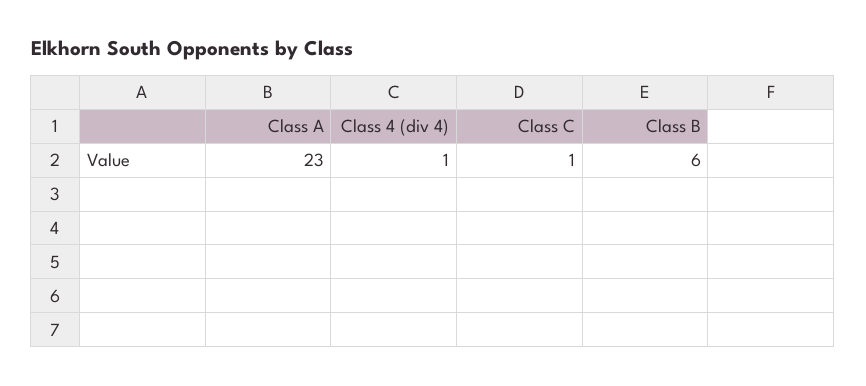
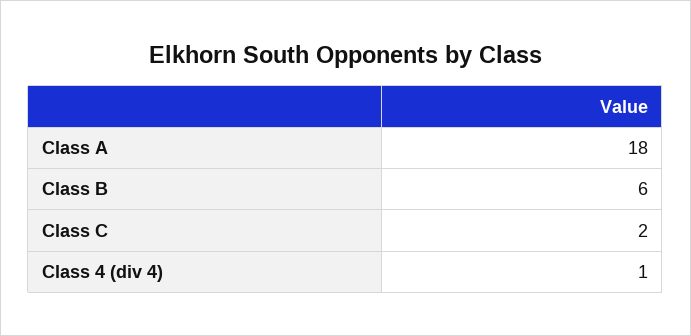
Class A: 23 -> 18
Class C: 1 -> 2

